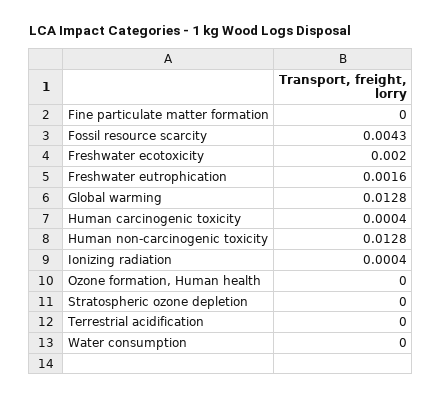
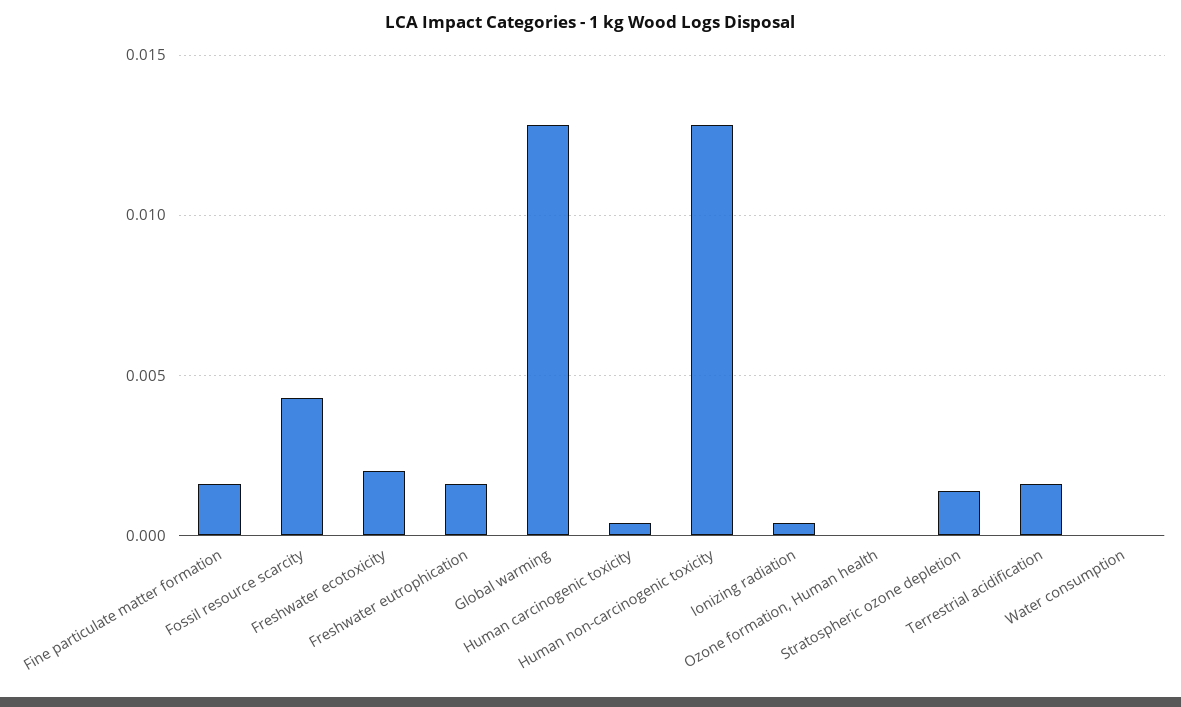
Fine particulate matter formation: 0 -> 0.0015
Stratospheric ozone depletion: 0 -> 0.0015
Terrestrial acidification: 0 -> 0.0015

